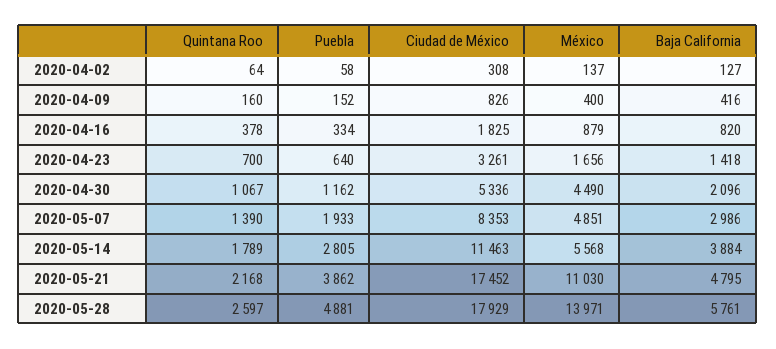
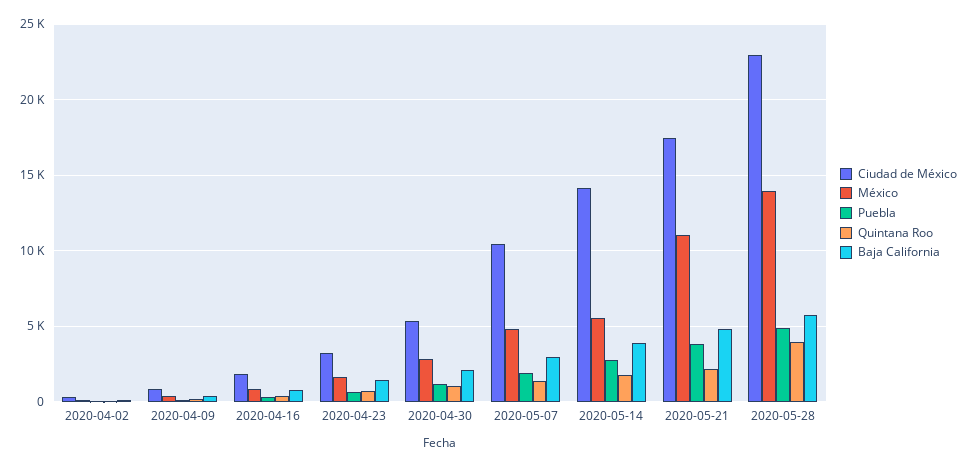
México, 2020-04-30: 4490 -> 3000
Ciudad de México, 2020-05-07: 8353 -> 10500
Ciudad de México, 2020-05-14: 11463 -> 14000
Quintana Roo, 2020-05-28: 2597 -> 4000
Ciudad de México, 2020-05-28: 17929 -> 23000

